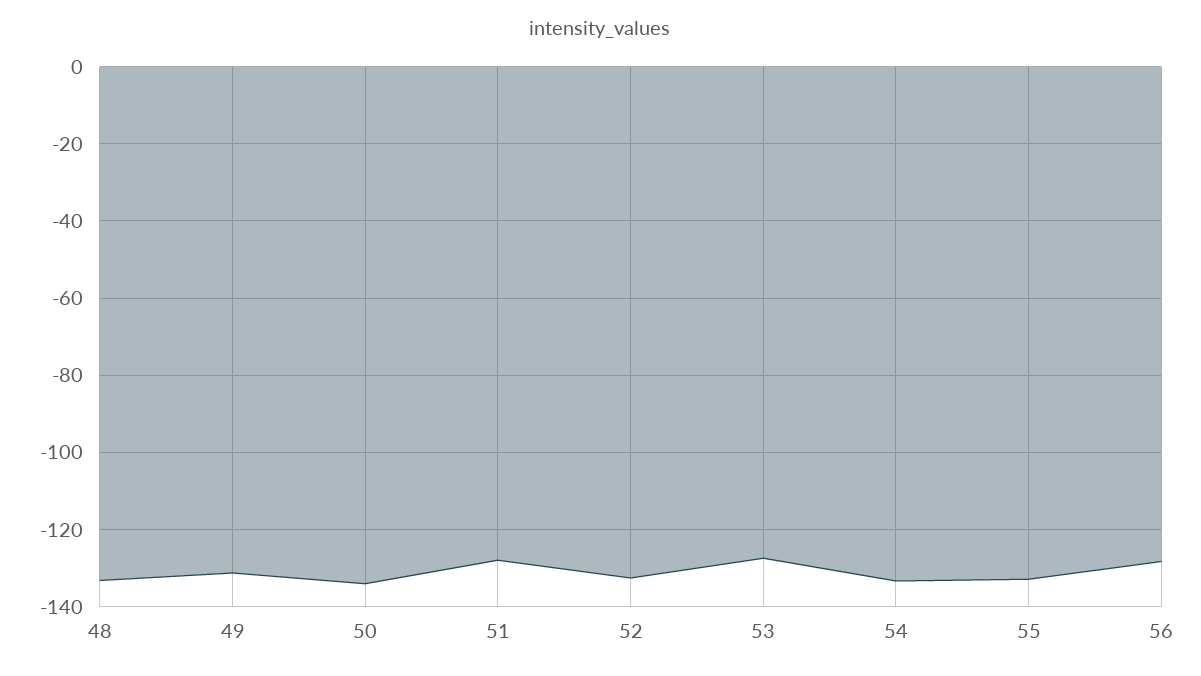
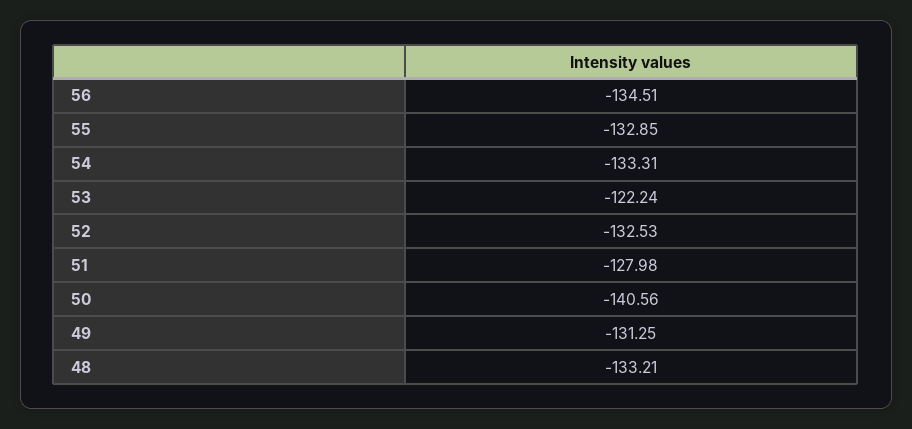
50: -134 -> -140.56
53: -128 -> -122.24
56: -128 -> -134.51

